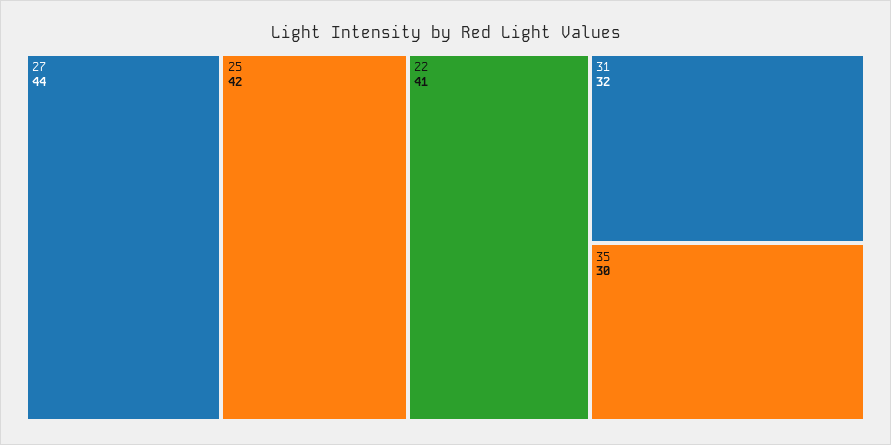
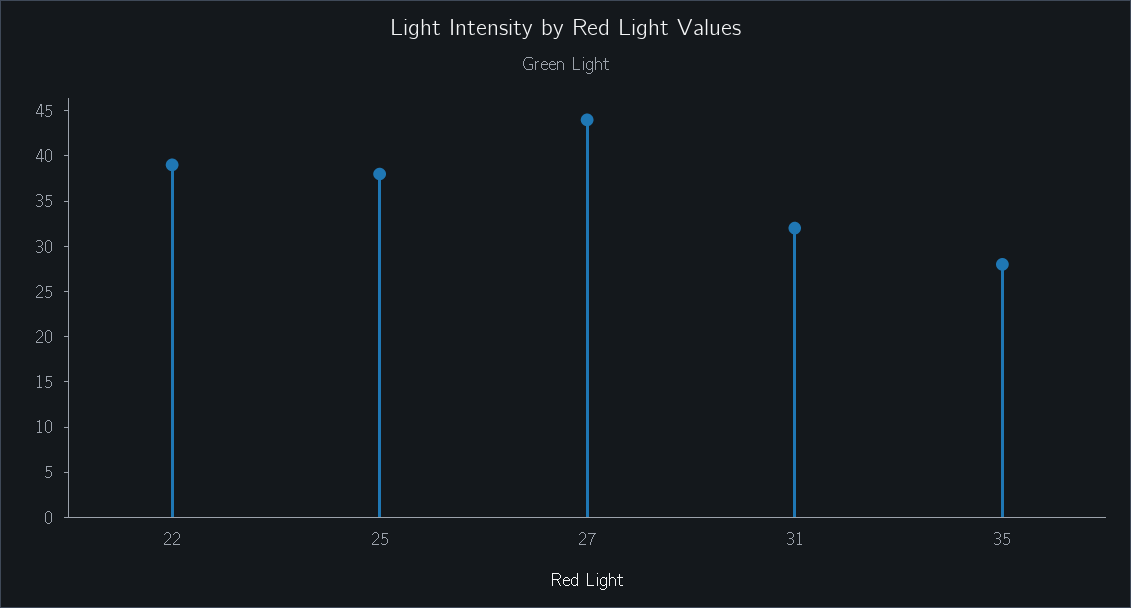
25: 42 -> 38
22: 41 -> 39
35: 30 -> 28

